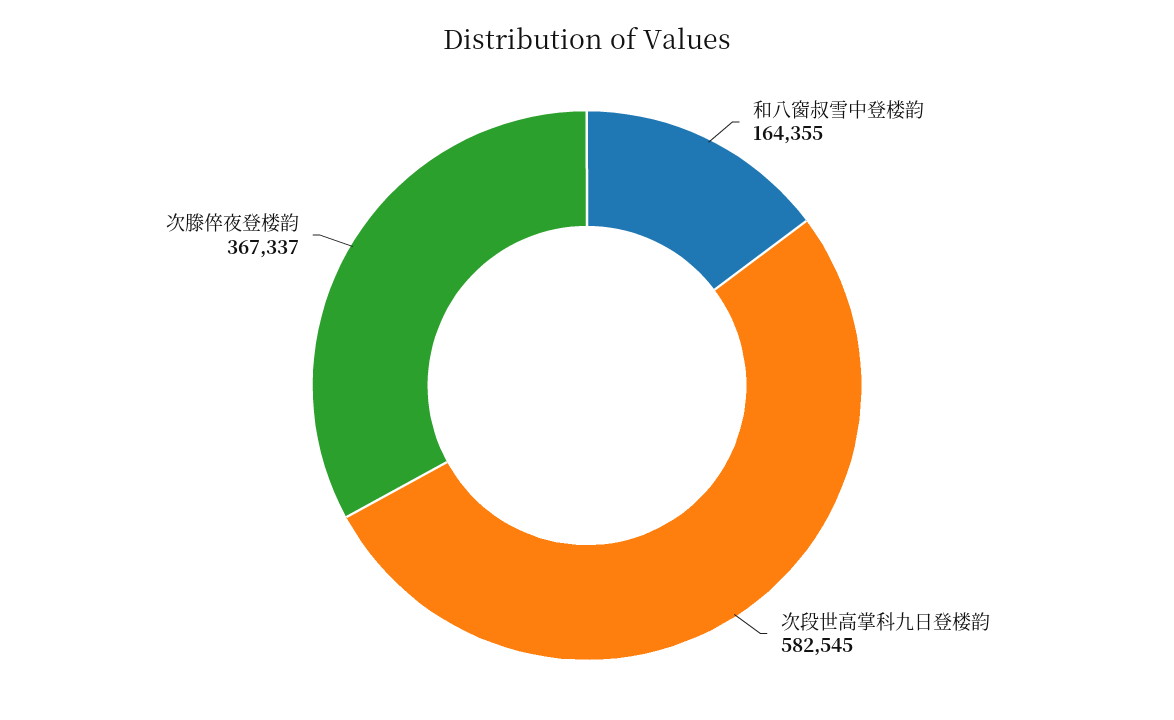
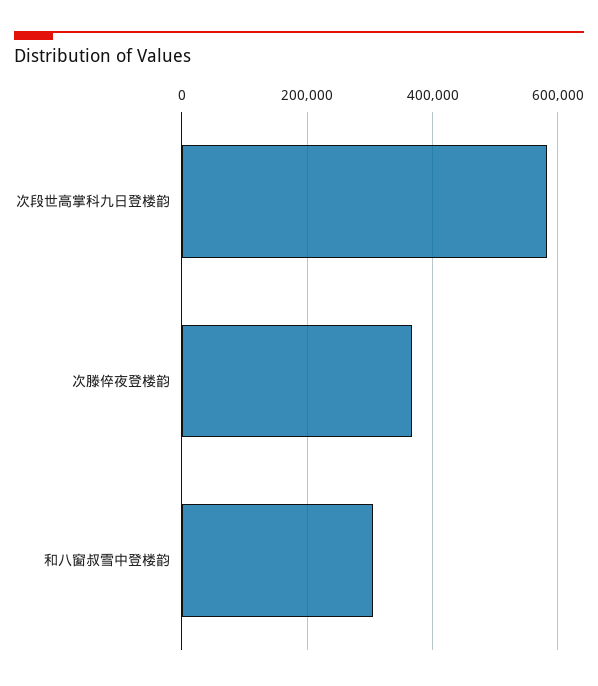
和八窗叔雪中登楼韵: 164355 -> 300000

